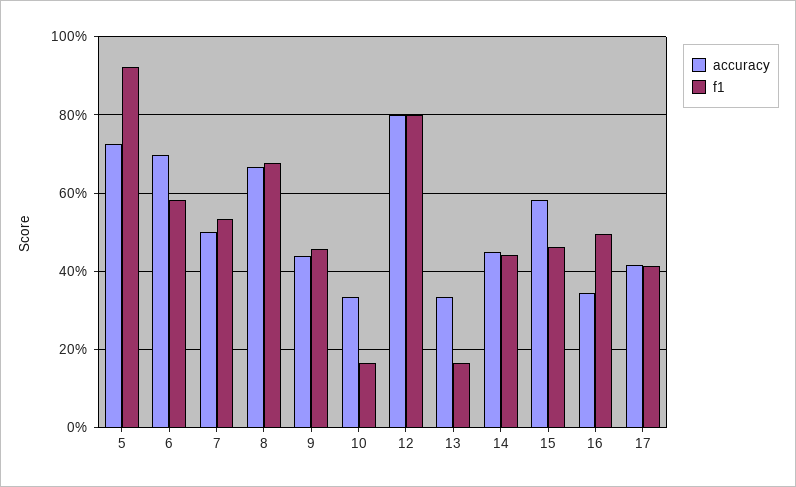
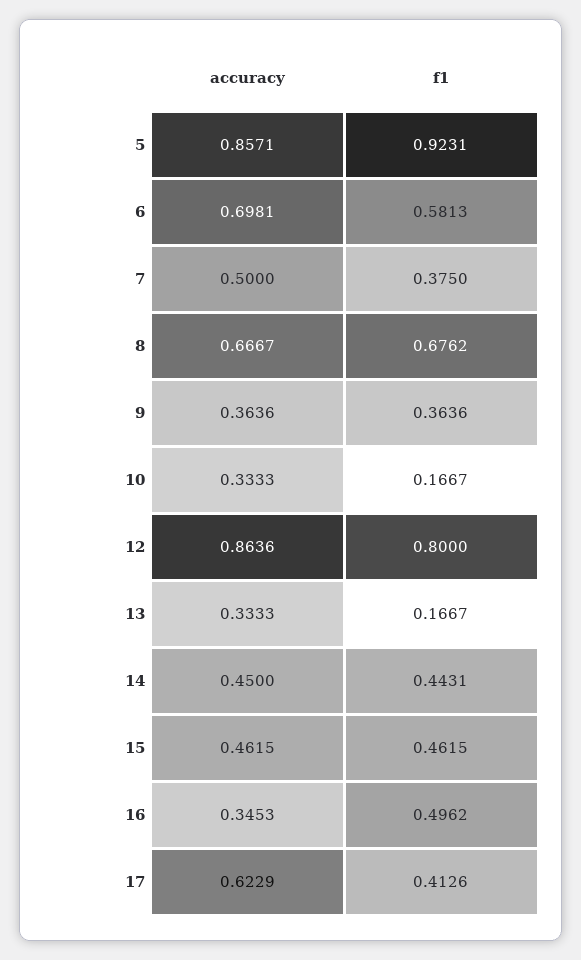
accuracy, 5: 0.72 -> 0.8571
f1, 7: 0.54 -> 0.375
accuracy, 9: 0.44 -> 0.3636
f1, 9: 0.46 -> 0.3636
accuracy, 12: 0.8 -> 0.8636
accuracy, 15: 0.58 -> 0.4615
accuracy, 17: 0.42 -> 0.6229

